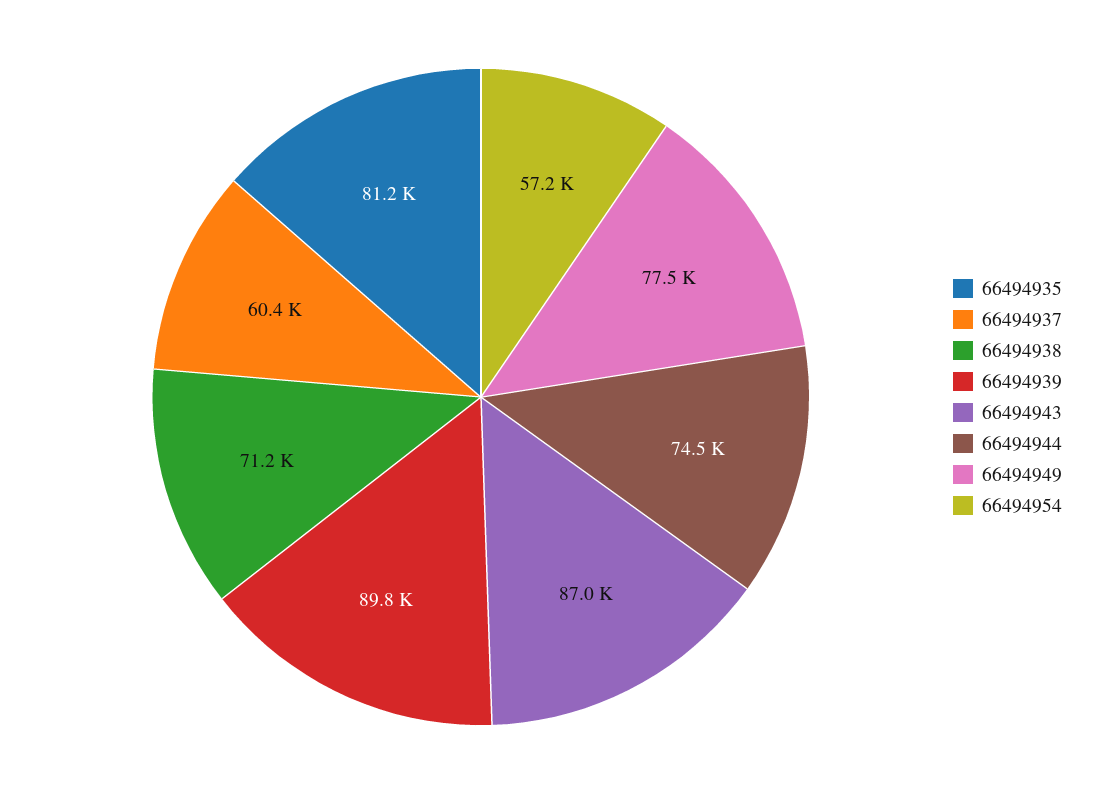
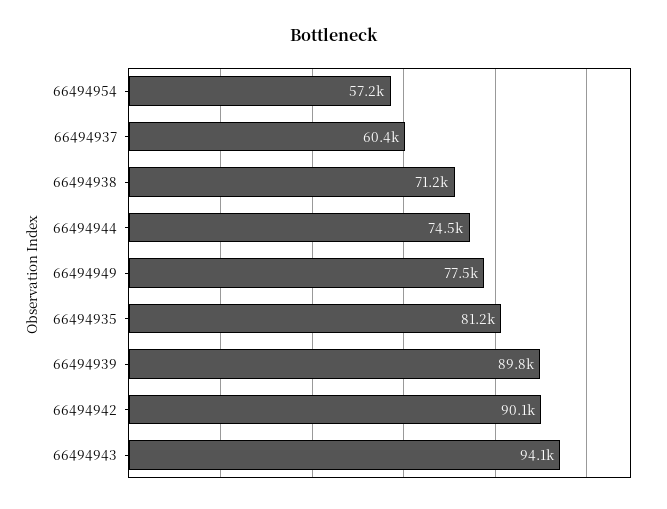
66494943: 87000 -> 94100
66494942: none -> 90100

